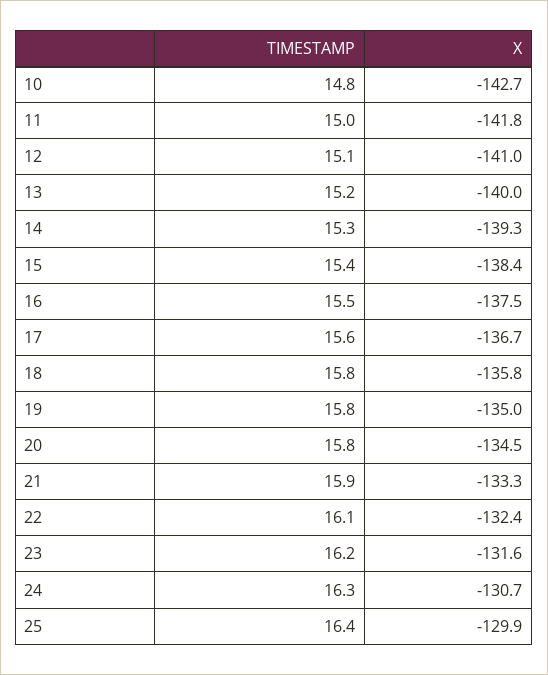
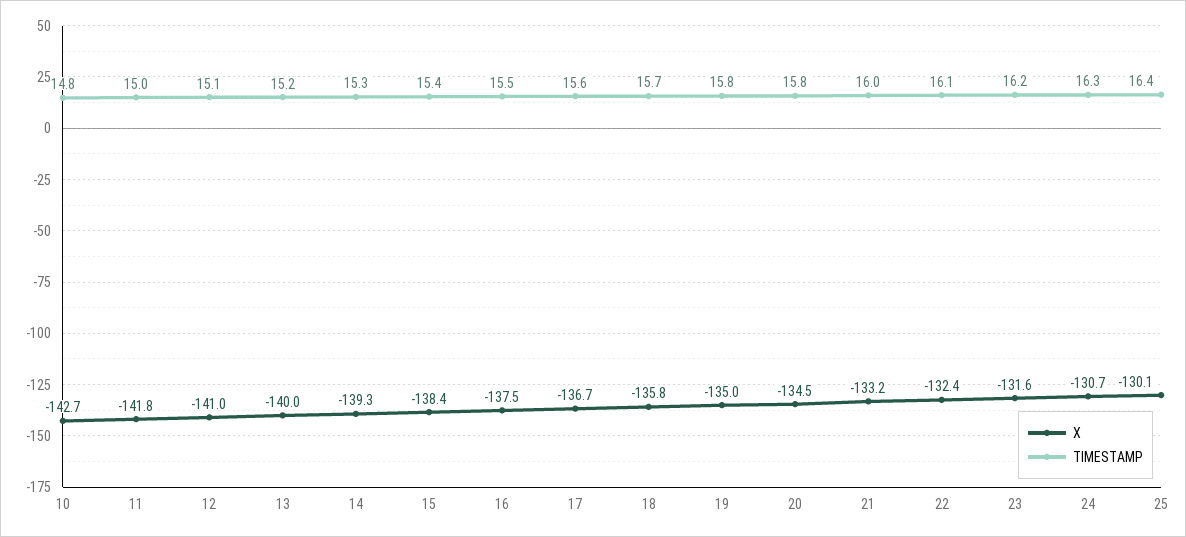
TIMESTAMP, 18: 15.8 -> 15.7
TIMESTAMP, 21: 15.9 -> 16
X, 21: -133.3 -> -133.2
X, 25: -129.9 -> -130.1

